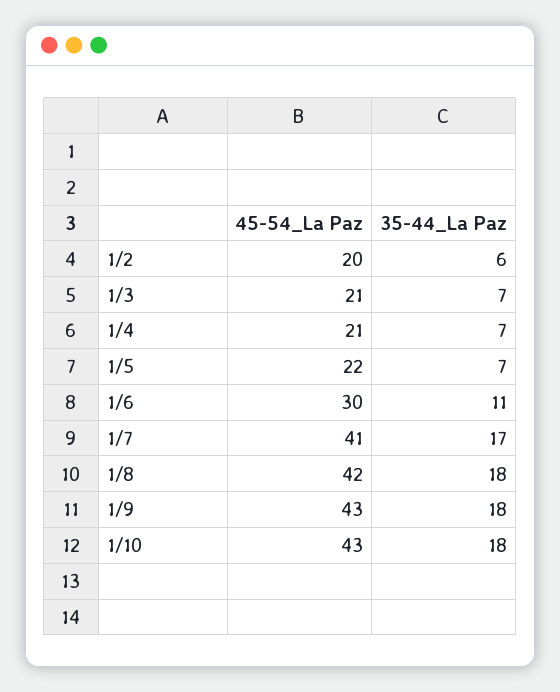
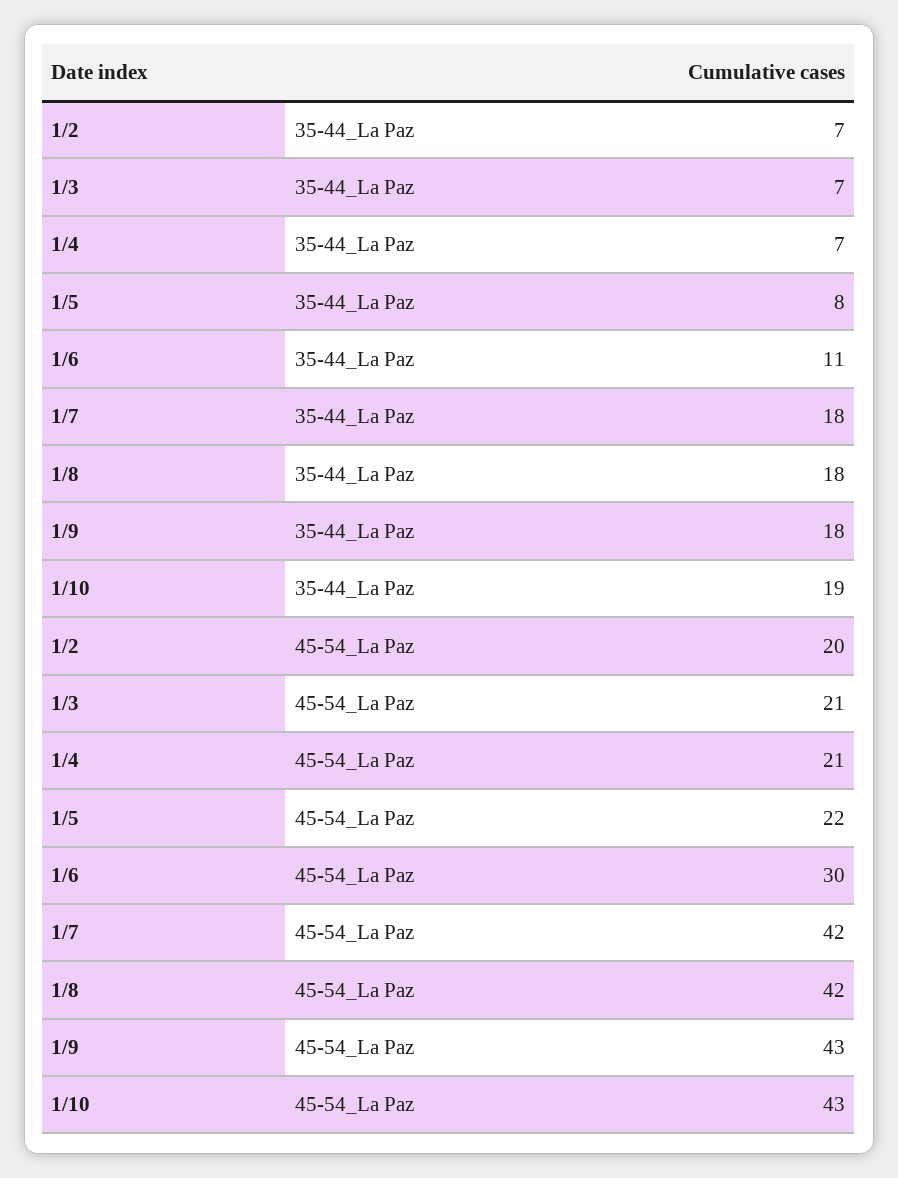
35-44_La Paz, 1/2: 6 -> 7
35-44_La Paz, 1/5: 7 -> 8
45-54_La Paz, 1/7: 41 -> 42
35-44_La Paz, 1/7: 17 -> 18
35-44_La Paz, 1/10: 18 -> 19

